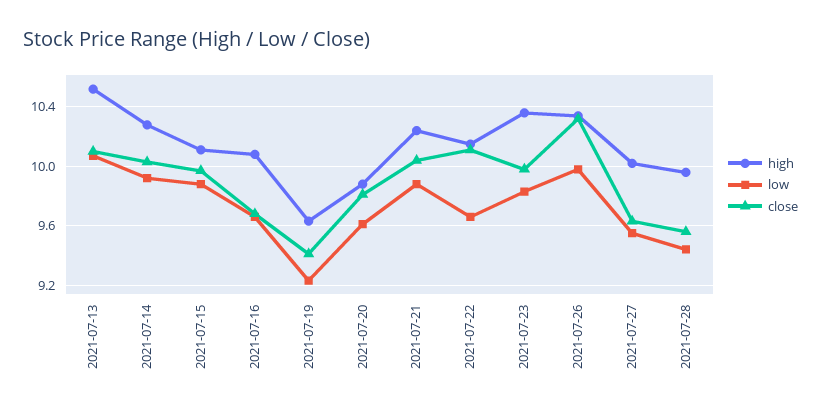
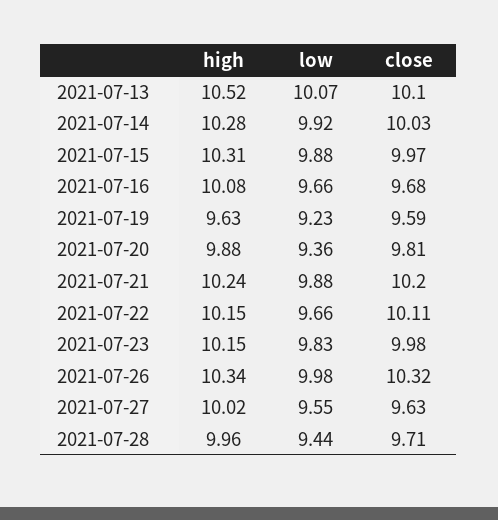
high, 2021-07-15: 10.1 -> 10.31
close, 2021-07-19: 9.4 -> 9.59
low, 2021-07-20: 9.6 -> 9.36
close, 2021-07-21: 10.05 -> 10.2
high, 2021-07-23: 10.35 -> 10.15
close, 2021-07-28: 9.55 -> 9.71

